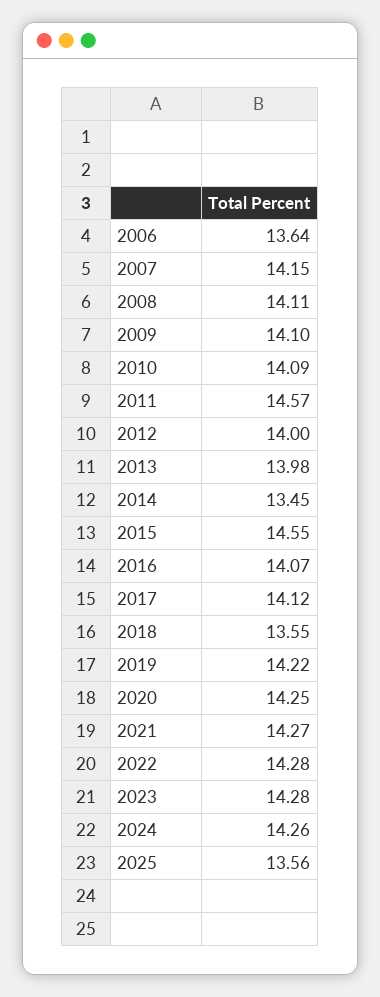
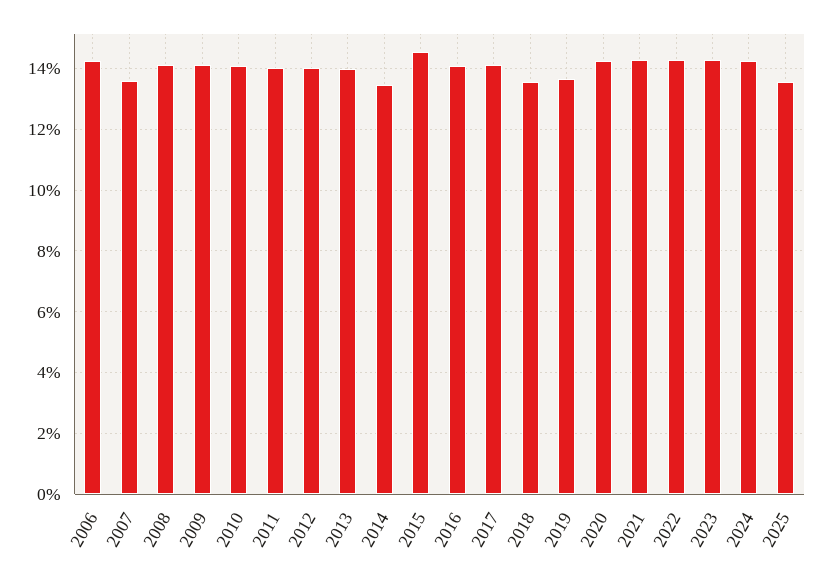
2006: 13.64 -> 14.2
2007: 14.15 -> 13.6
2011: 14.57 -> 14
2019: 14.22 -> 13.6

